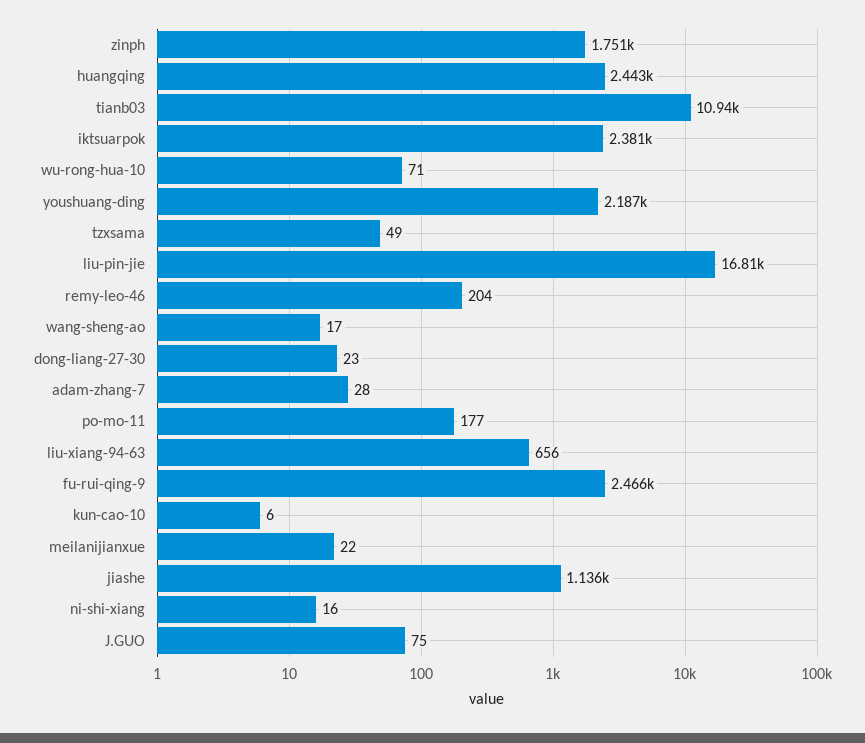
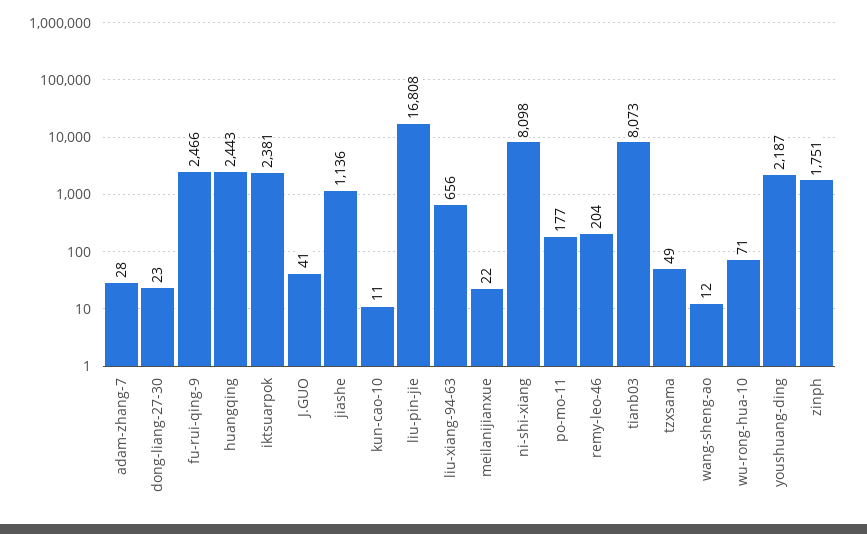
tianb03: 10940 -> 8073
wang-sheng-ao: 17 -> 12
kun-cao-10: 6 -> 11
ni-shi-xiang: 16 -> 8098
J.GUO: 75 -> 41

